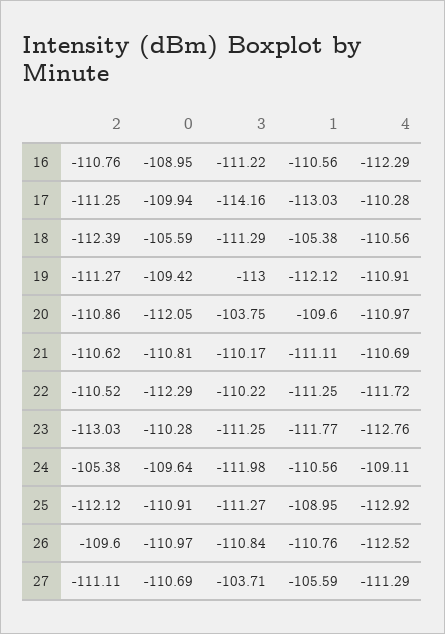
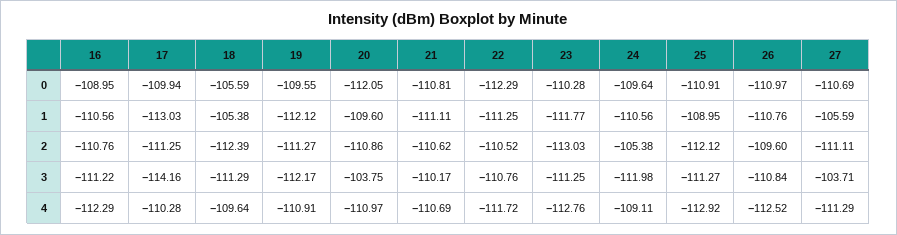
4, 18: -110.56 -> -109.64
0, 19: -109.42 -> -109.55
3, 19: -113 -> -112.17
3, 22: -110.22 -> -110.76

